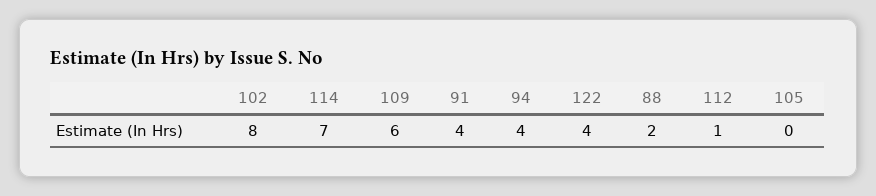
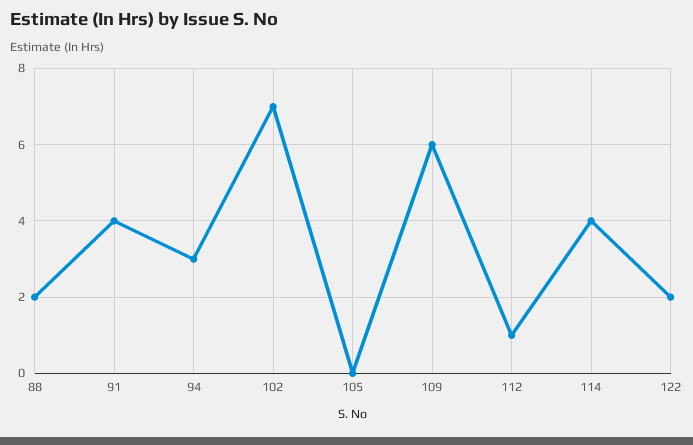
102: 8 -> 7
114: 7 -> 4
94: 4 -> 3
122: 4 -> 2

